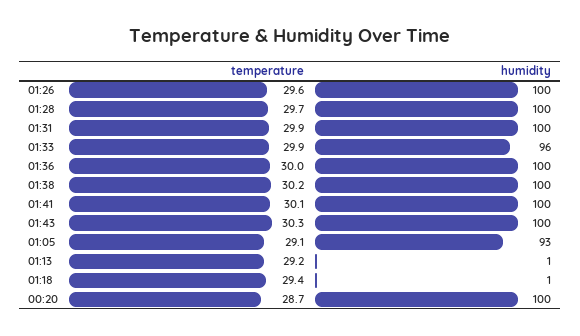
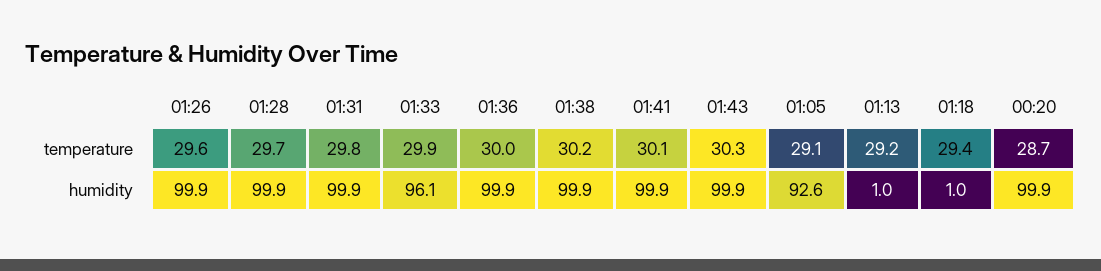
temperature, 01:31: 29.9 -> 29.8

